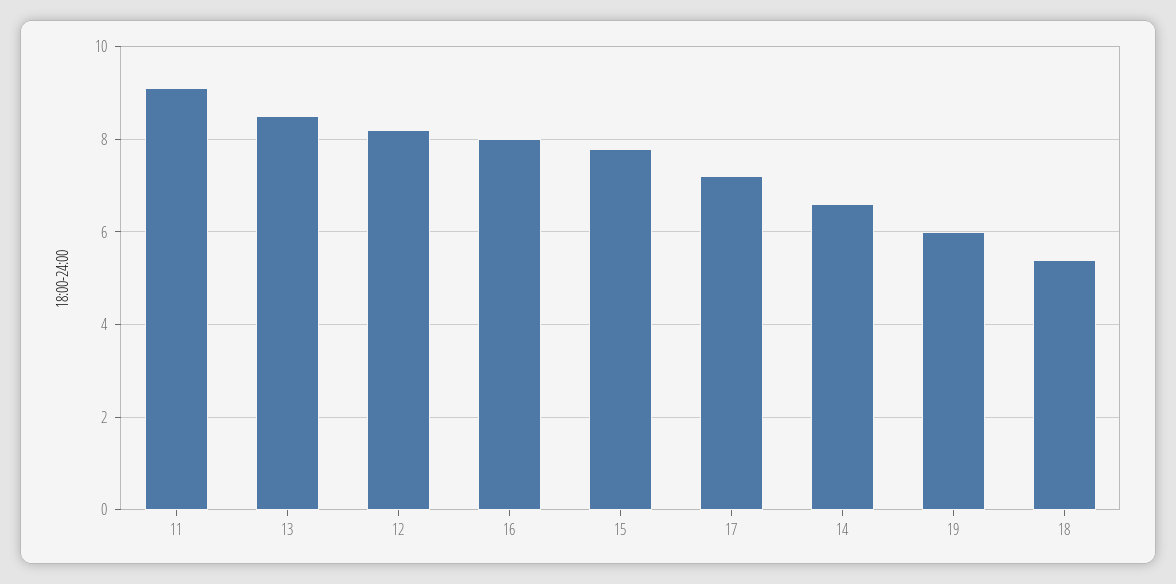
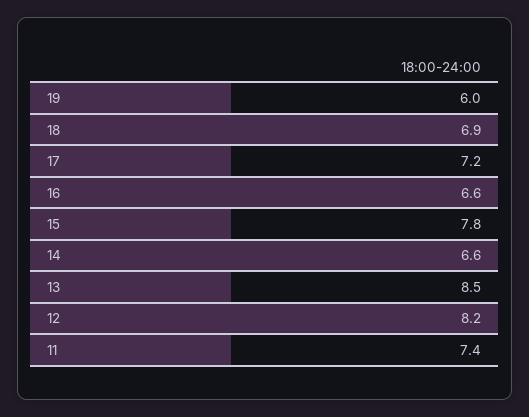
11: 9 -> 7.4
16: 8 -> 6.6
18: 5.5 -> 6.9

